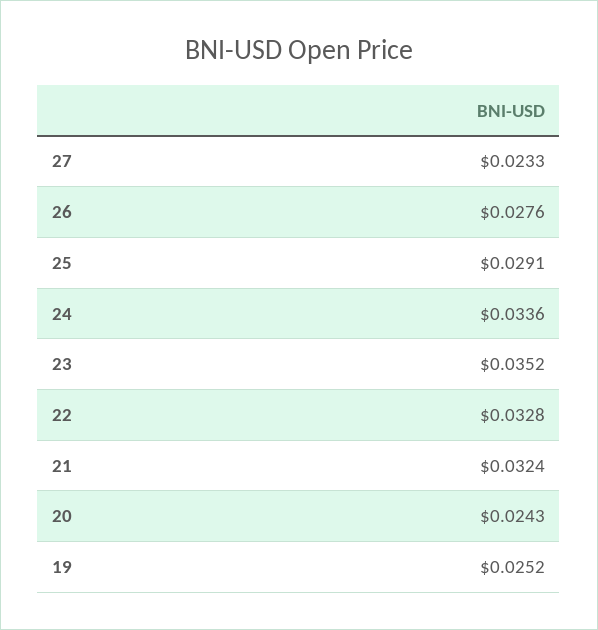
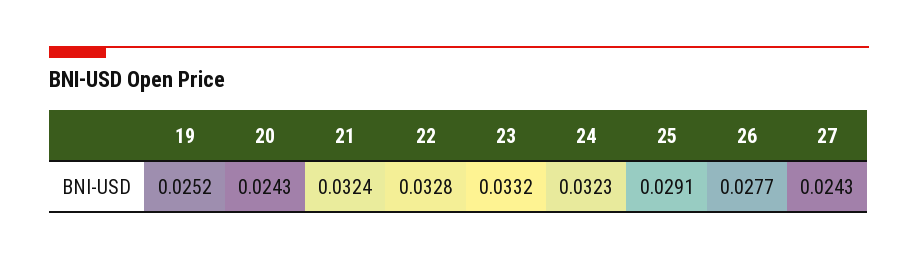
27: 0.0233 -> 0.0243
26: 0.0276 -> 0.0277
24: 0.0336 -> 0.0323
23: 0.0352 -> 0.0332

